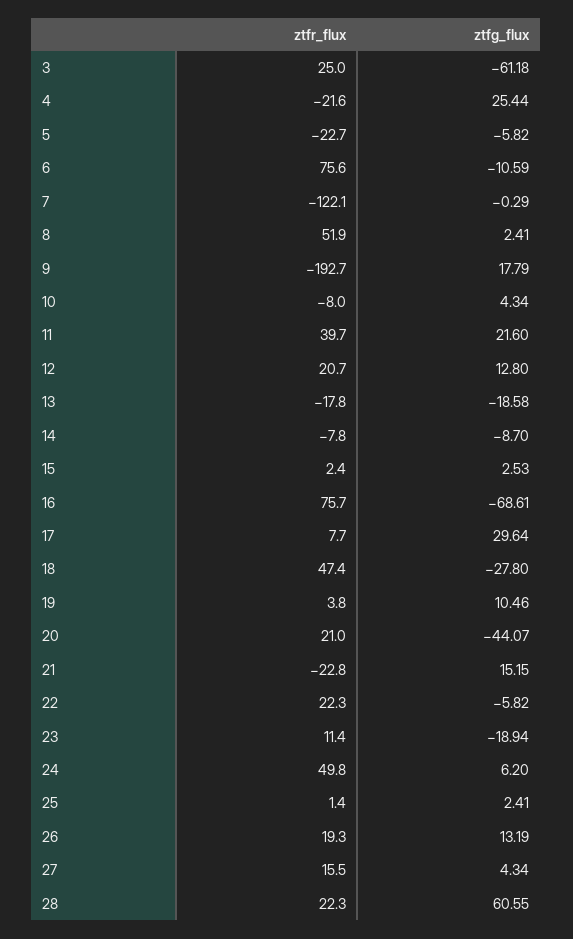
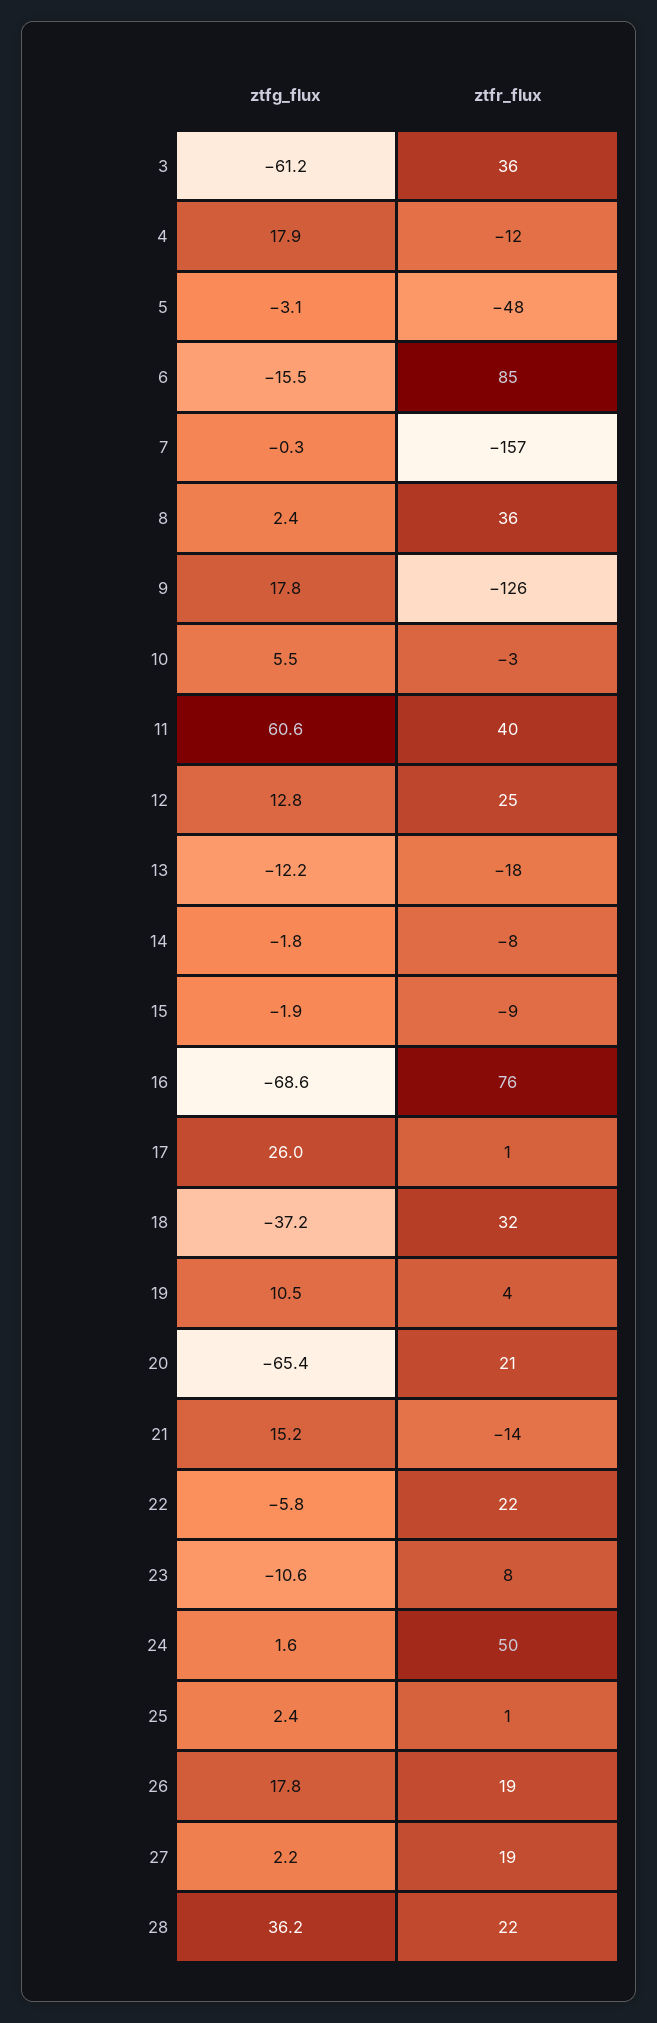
ztfr_flux, 3: 25 -> 36
ztfr_flux, 4: -21.6 -> -12
ztfg_flux, 4: 25.44 -> 17.9
ztfr_flux, 5: -22.7 -> -48
ztfg_flux, 5: -5.82 -> -3.1
ztfr_flux, 6: 75.6 -> 85
ztfg_flux, 6: -10.59 -> -15.5
ztfr_flux, 7: -122.1 -> -157
ztfr_flux, 8: 51.9 -> 36
ztfr_flux, 9: -192.7 -> -126
ztfr_flux, 10: -8 -> -3
ztfg_flux, 10: 4.34 -> 5.5
ztfg_flux, 11: 21.6 -> 60.6
ztfr_flux, 12: 20.7 -> 25
ztfg_flux, 13: -18.58 -> -12.2
ztfg_flux, 14: -8.7 -> -1.8
ztfr_flux, 15: 2.4 -> -9
ztfg_flux, 15: 2.53 -> -1.9
ztfr_flux, 17: 7.7 -> 1
ztfg_flux, 17: 29.64 -> 26
ztfr_flux, 18: 47.4 -> 32
ztfg_flux, 18: -27.8 -> -37.2
ztfg_flux, 20: -44.07 -> -65.4
ztfr_flux, 21: -22.8 -> -14
ztfr_flux, 23: 11.4 -> 8
ztfg_flux, 23: -18.94 -> -10.6
ztfg_flux, 24: 6.2 -> 1.6
ztfg_flux, 26: 13.19 -> 17.8
ztfr_flux, 27: 15.5 -> 19
ztfg_flux, 27: 4.34 -> 2.2
ztfg_flux, 28: 60.55 -> 36.2

